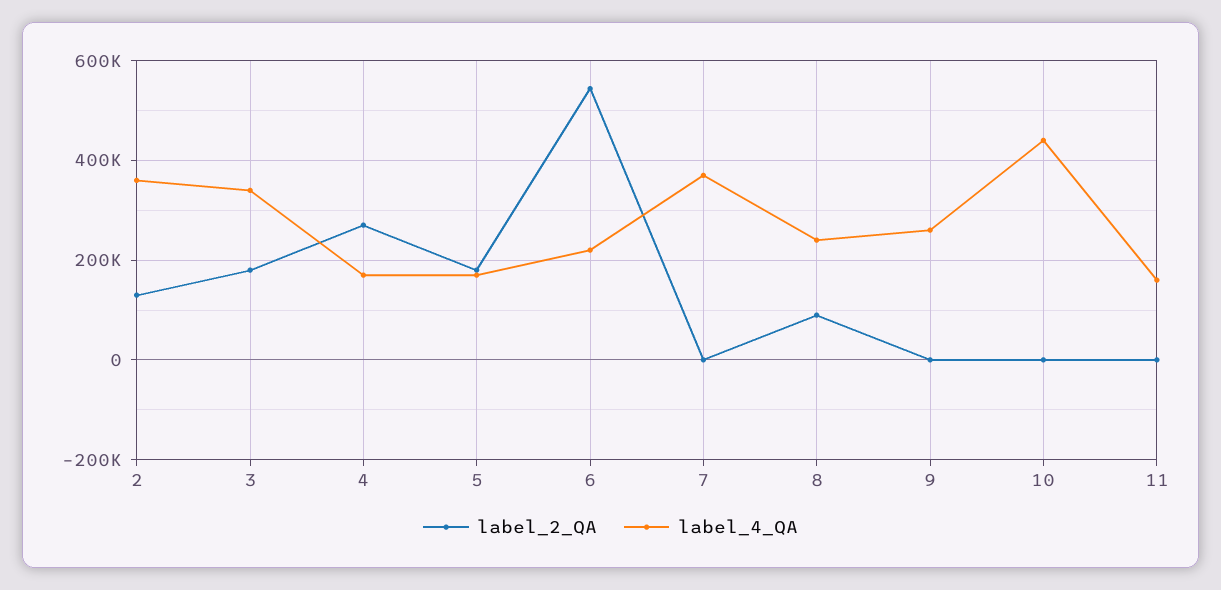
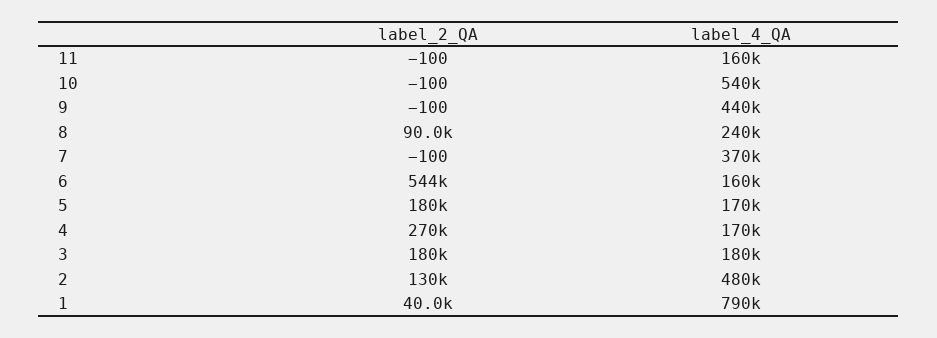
label_4_QA, 2: 360000 -> 480000
label_4_QA, 3: 340000 -> 180000
label_4_QA, 6: 220000 -> 160000
label_4_QA, 9: 260000 -> 440000
label_4_QA, 10: 440000 -> 540000
label_2_QA, 1: none -> 40000
label_4_QA, 1: none -> 790000

